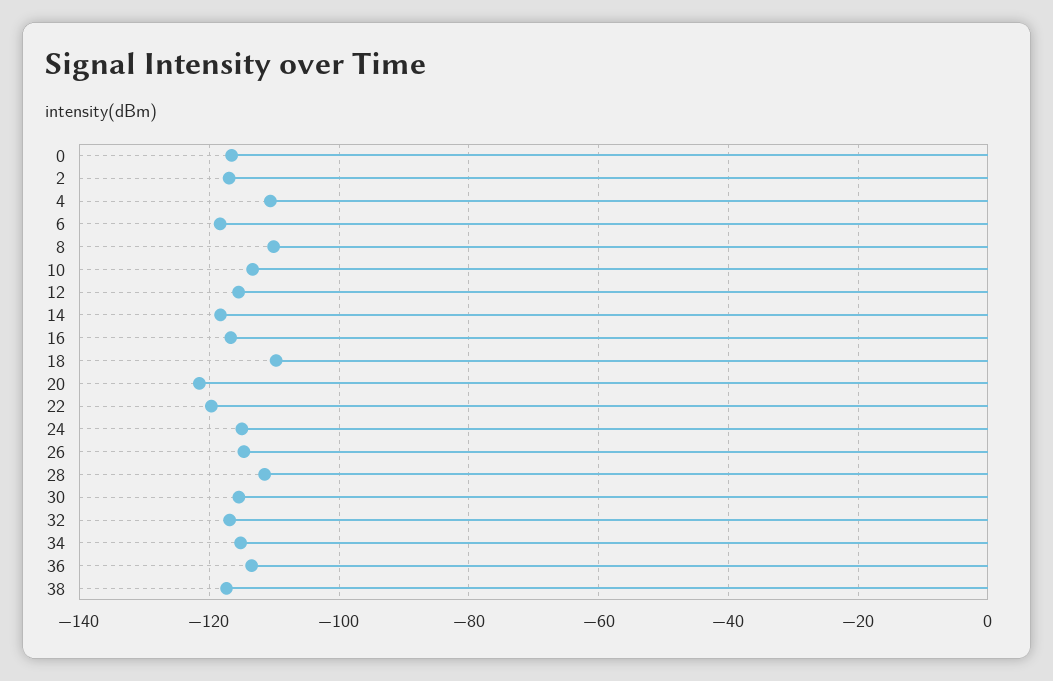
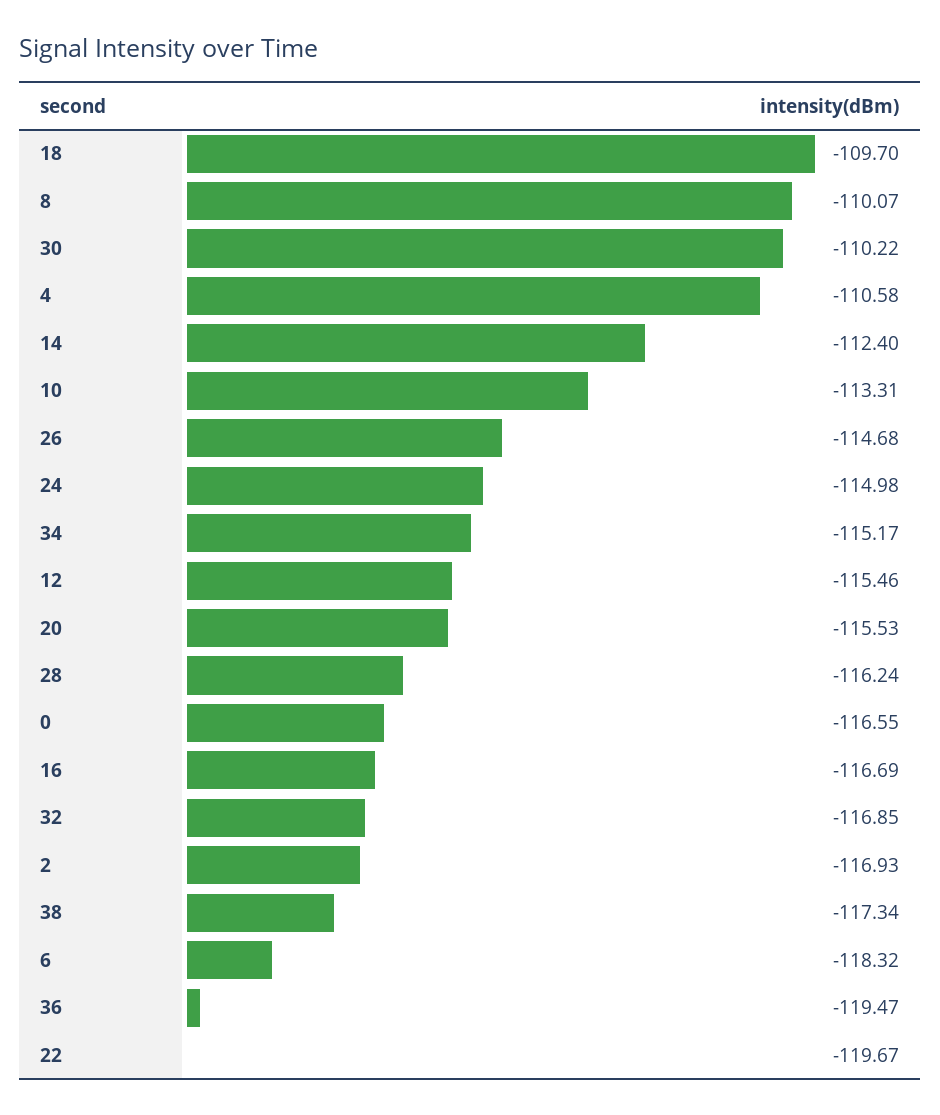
14: -118 -> -112.4
20: -122 -> -115.53
28: -112 -> -116.24
30: -116 -> -110.22
36: -114 -> -119.47

